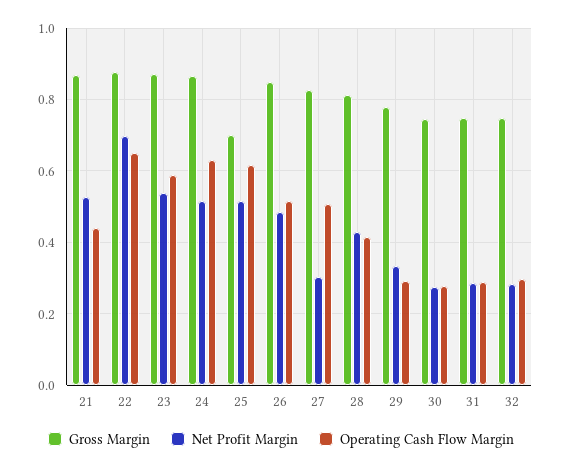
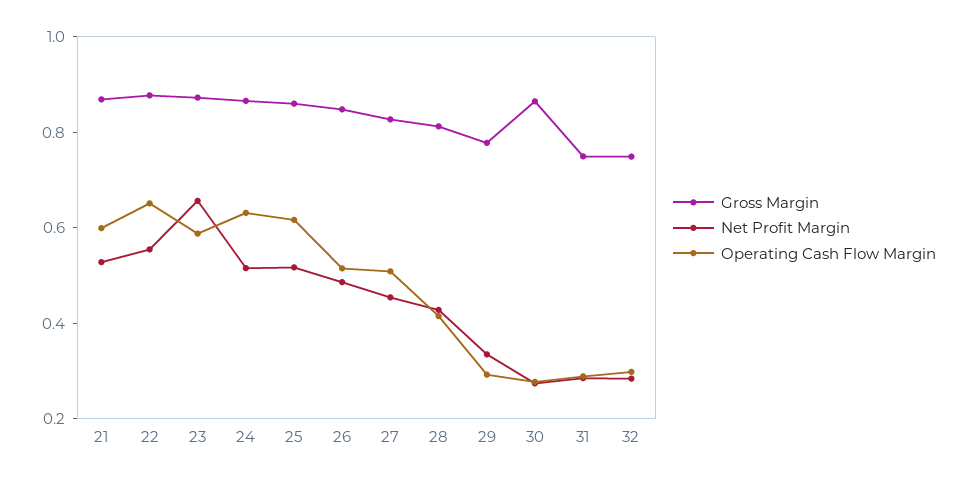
Operating Cash Flow Margin, 21: 0.44 -> 0.6
Net Profit Margin, 22: 0.7 -> 0.55
Net Profit Margin, 23: 0.54 -> 0.65
Gross Margin, 25: 0.7 -> 0.85
Net Profit Margin, 27: 0.3 -> 0.45
Gross Margin, 30: 0.74 -> 0.85

